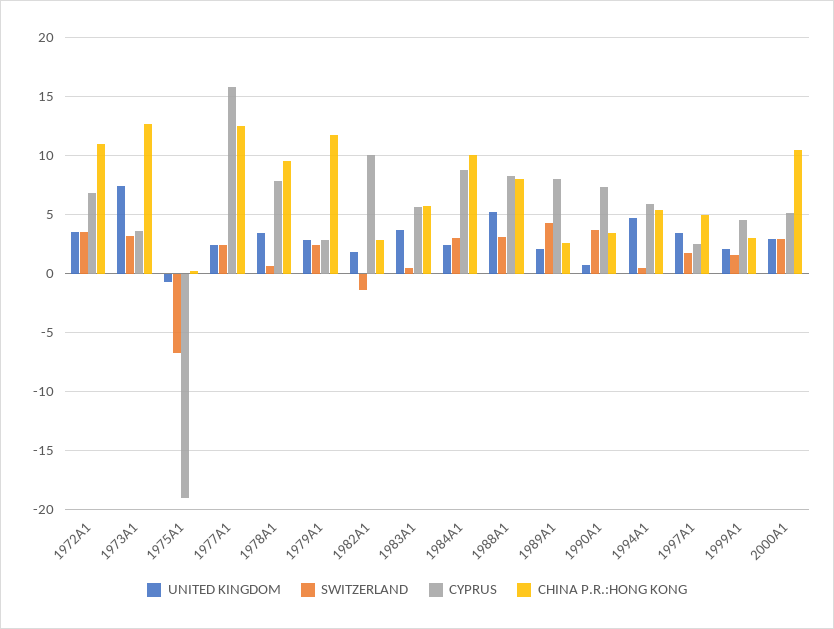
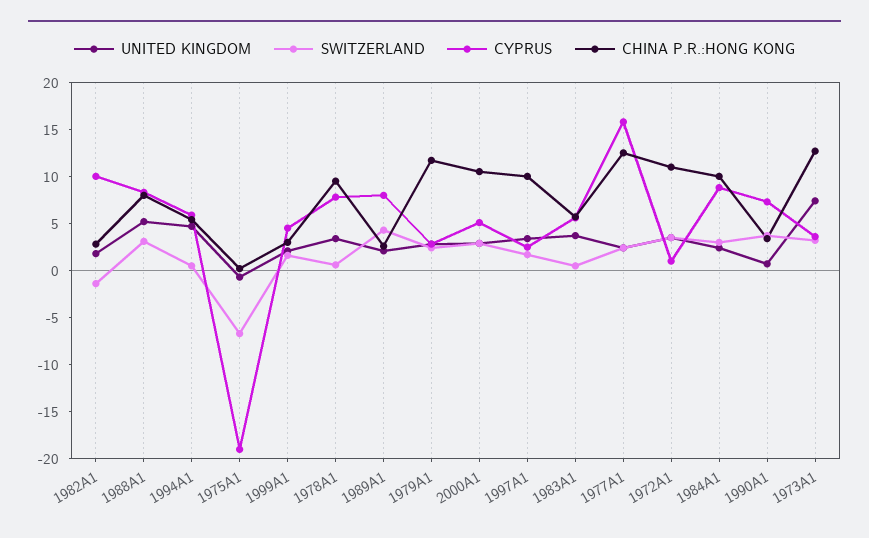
CYPRUS, 1972A1: 7 -> 1
CHINA P.R.:HONG KONG, 1997A1: 5 -> 10

